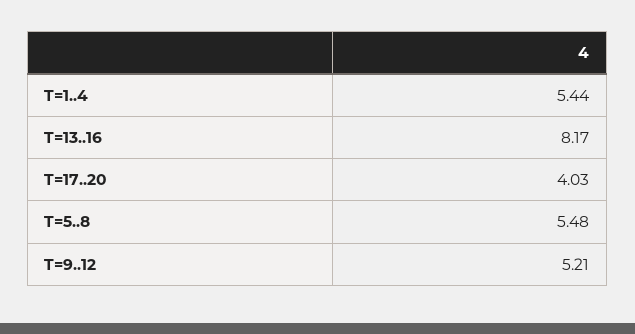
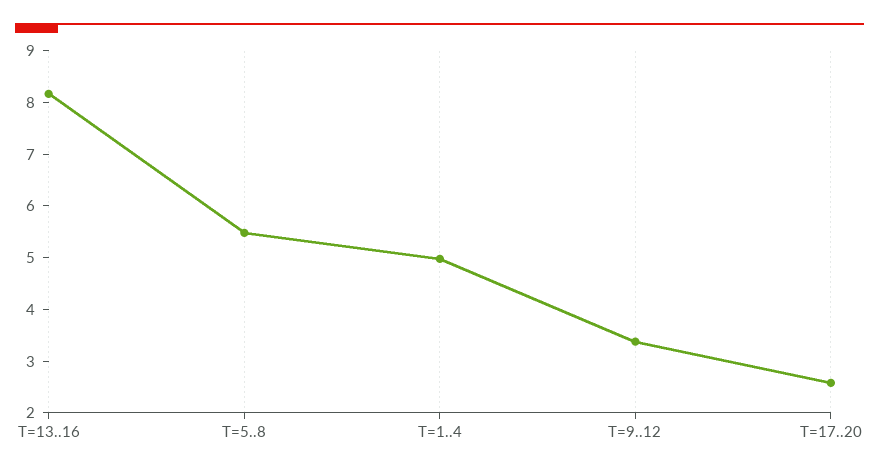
T=1..4: 5.44 -> 5
T=17..20: 4.03 -> 2.6
T=9..12: 5.21 -> 3.4

